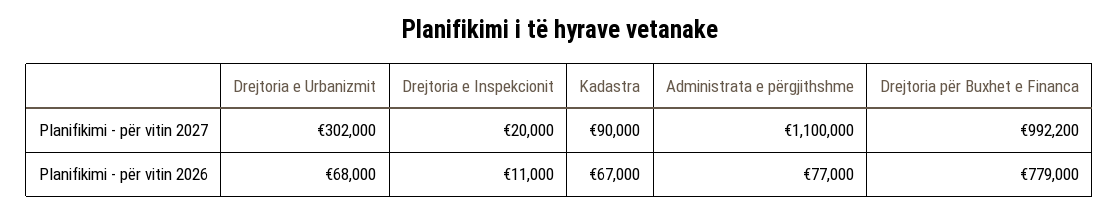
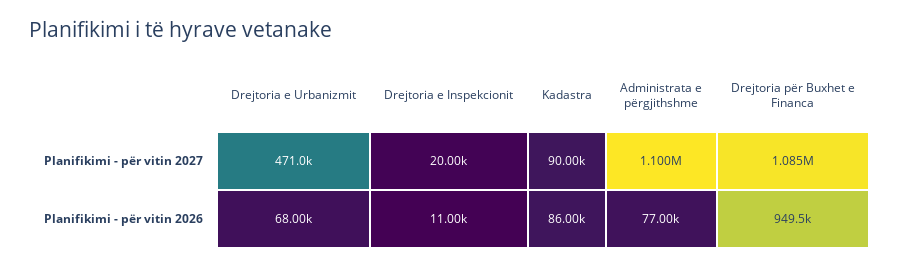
Drejtoria e Urbanizmit, Planifikimi - për vitin 2027: 302000 -> 471000
Drejtoria për Buxhet e Financa, Planifikimi - për vitin 2027: 992200 -> 1085000
Kadastra, Planifikimi - për vitin 2026: 67000 -> 86000
Drejtoria për Buxhet e Financa, Planifikimi - për vitin 2026: 779000 -> 949500

